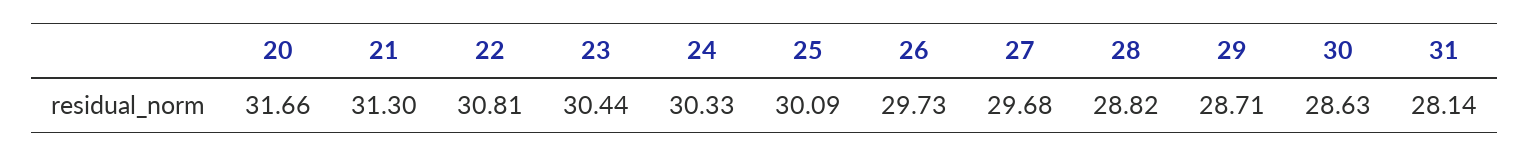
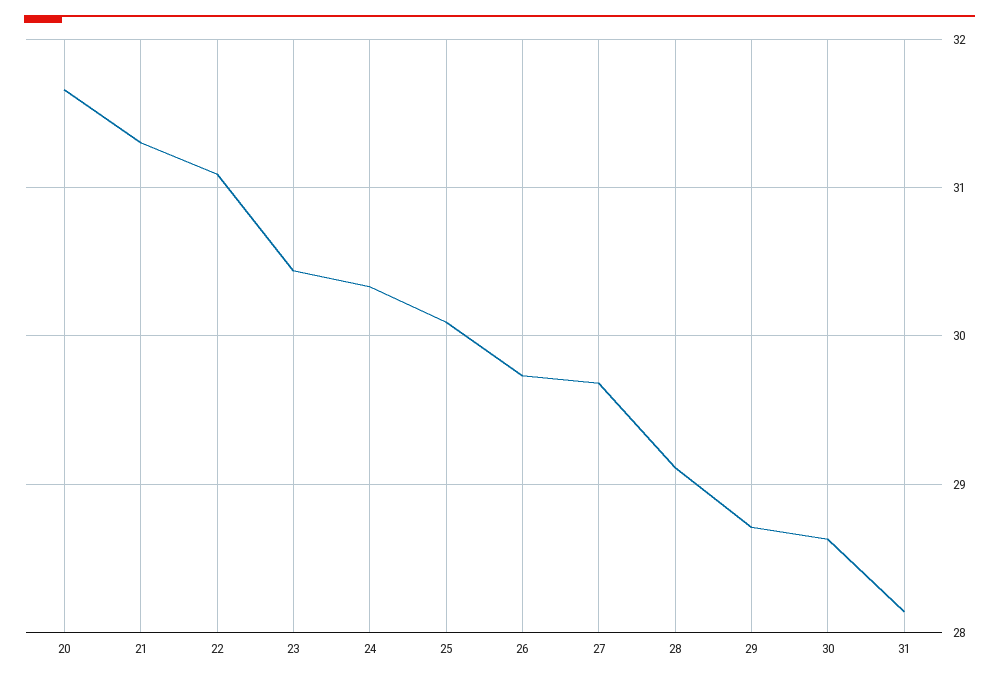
22: 30.81 -> 31.1
28: 28.82 -> 29.1

